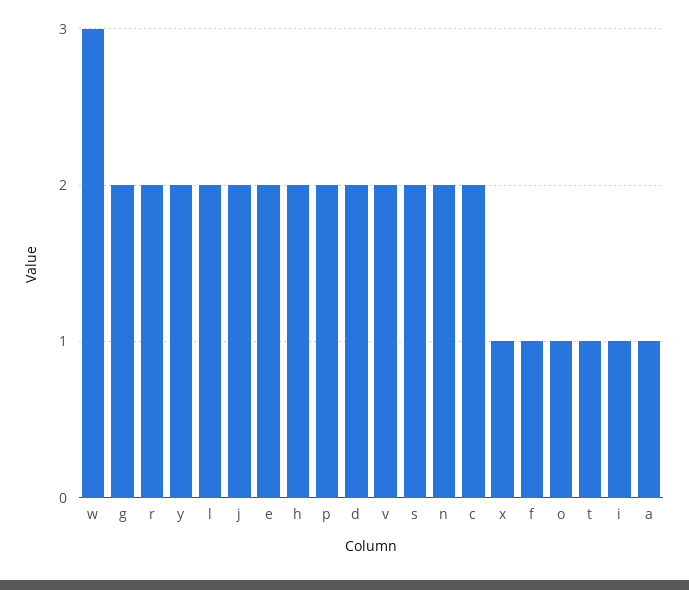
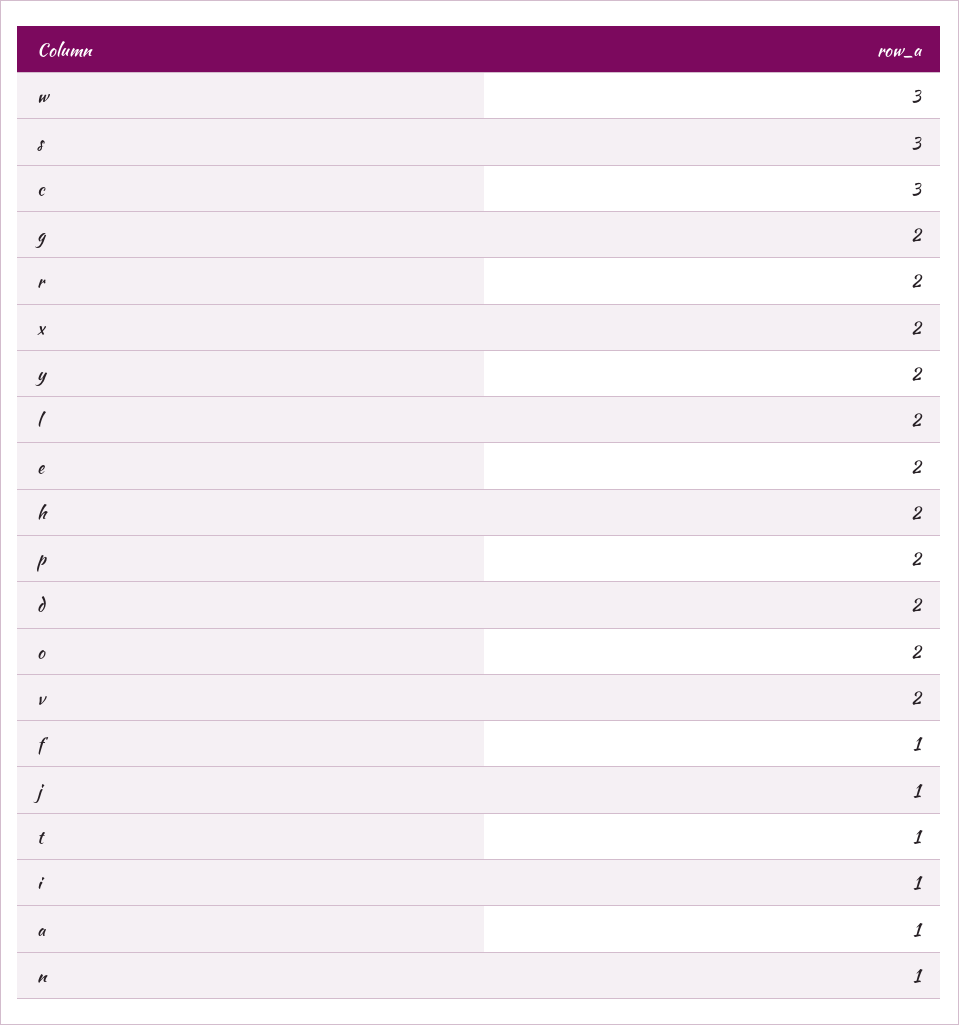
j: 2 -> 1
s: 2 -> 3
n: 2 -> 1
c: 2 -> 3
x: 1 -> 2
o: 1 -> 2

